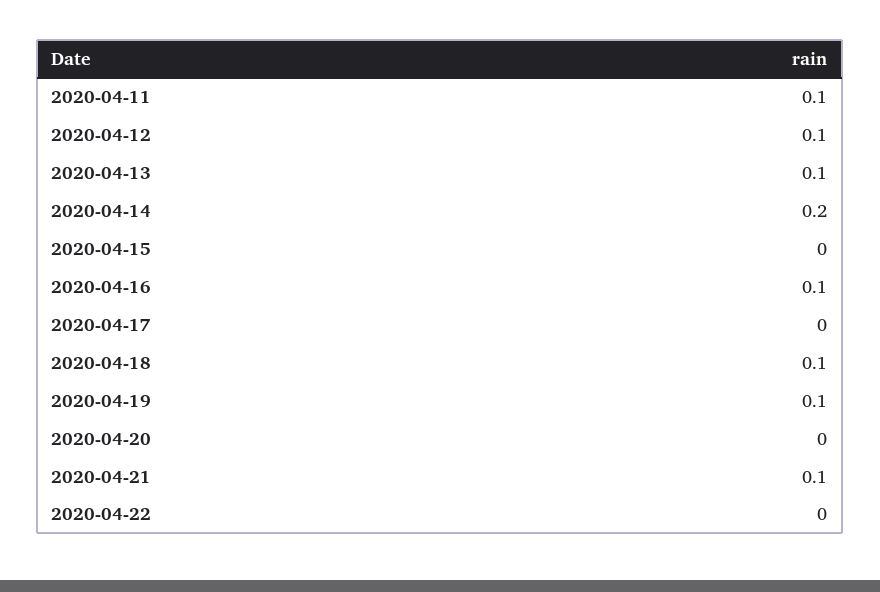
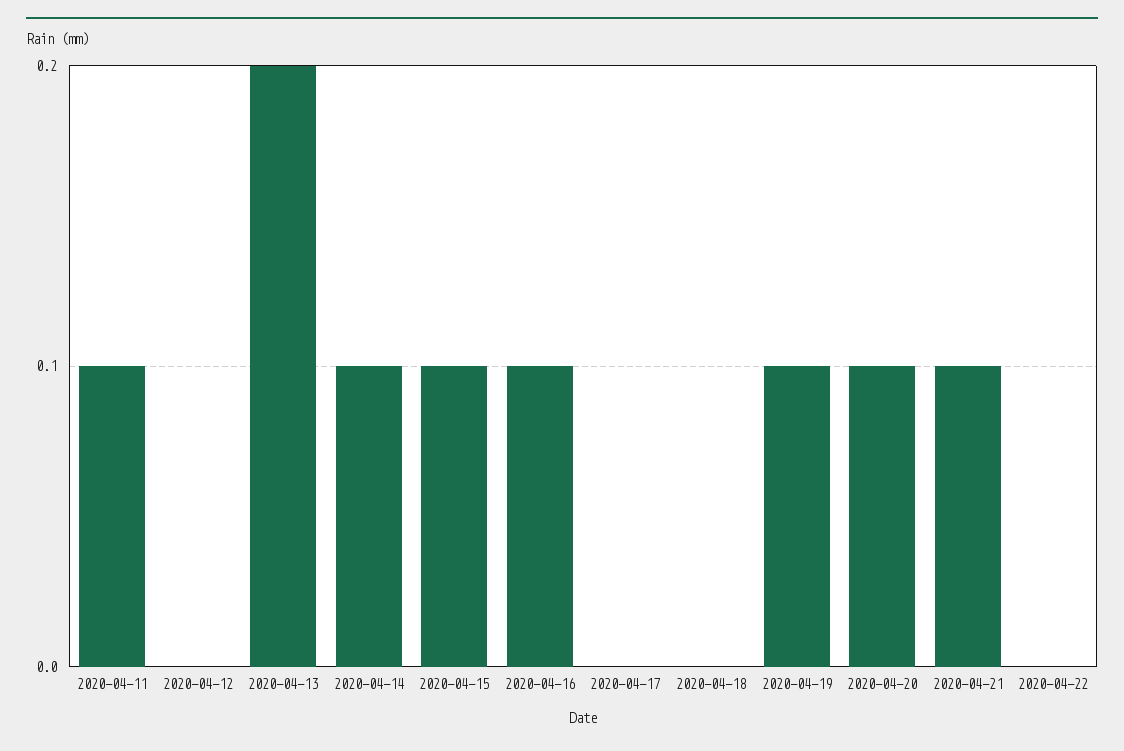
2020-04-12: 0.1 -> 0
2020-04-13: 0.1 -> 0.2
2020-04-14: 0.2 -> 0.1
2020-04-15: 0 -> 0.1
2020-04-18: 0.1 -> 0
2020-04-20: 0 -> 0.1

